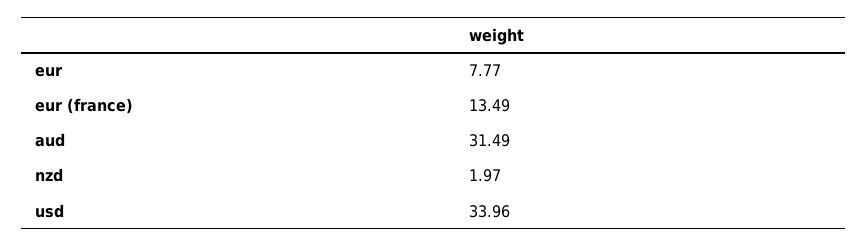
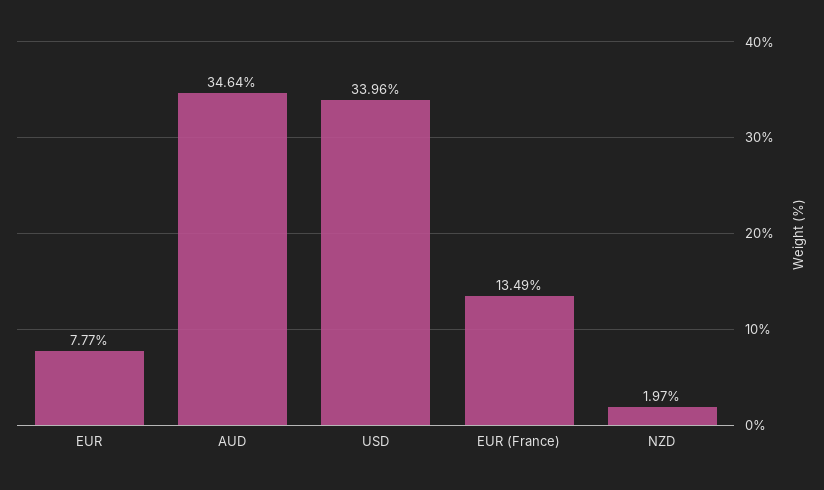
aud: 31.49 -> 34.64

